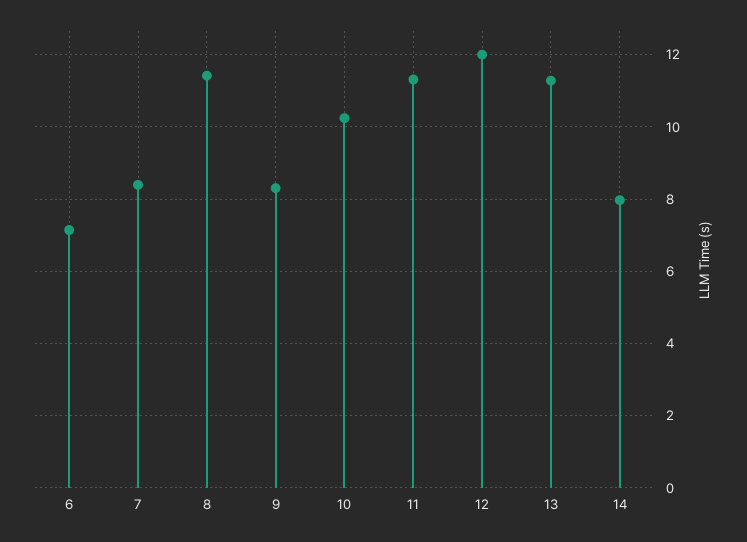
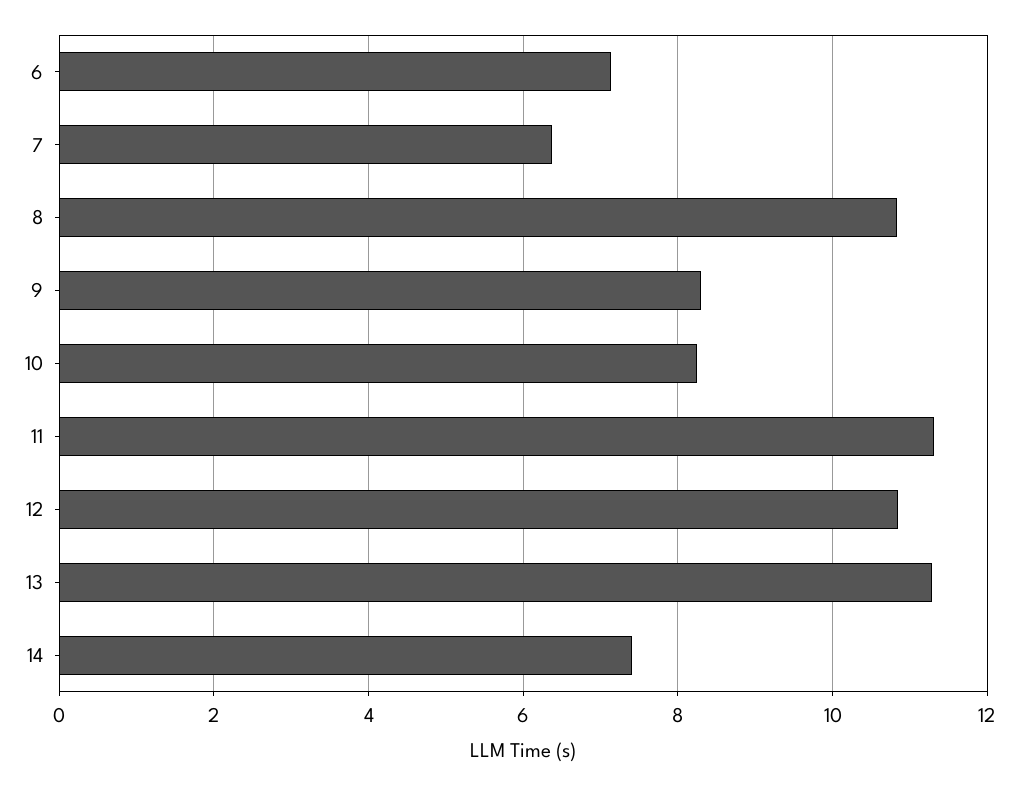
7: 8.4 -> 6.4
8: 11.4 -> 10.8
10: 10.2 -> 8.2
12: 12 -> 10.8
14: 8 -> 7.4

